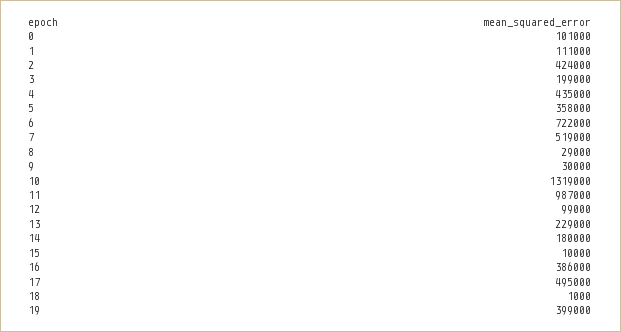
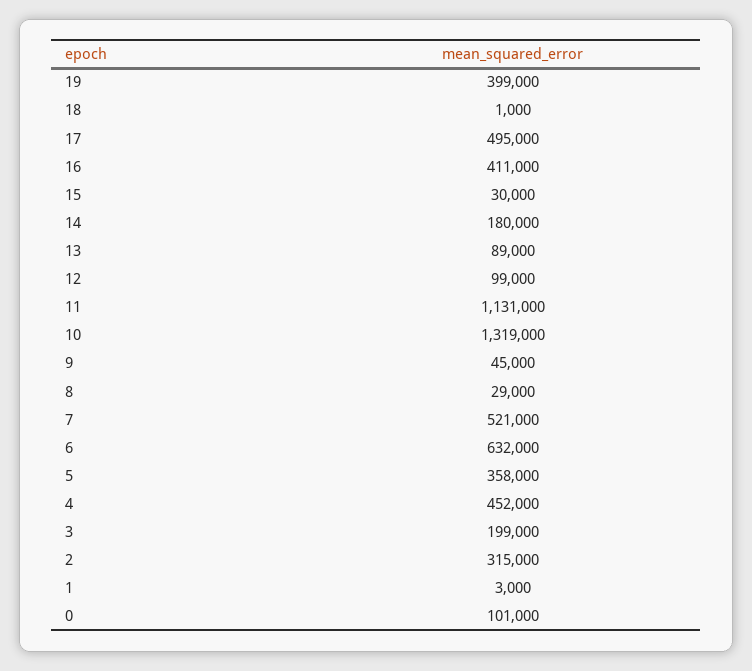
1: 111000 -> 3000
2: 424000 -> 315000
4: 435000 -> 452000
6: 722000 -> 632000
7: 519000 -> 521000
9: 30000 -> 45000
11: 987000 -> 1131000
13: 229000 -> 89000
15: 10000 -> 30000
16: 386000 -> 411000

